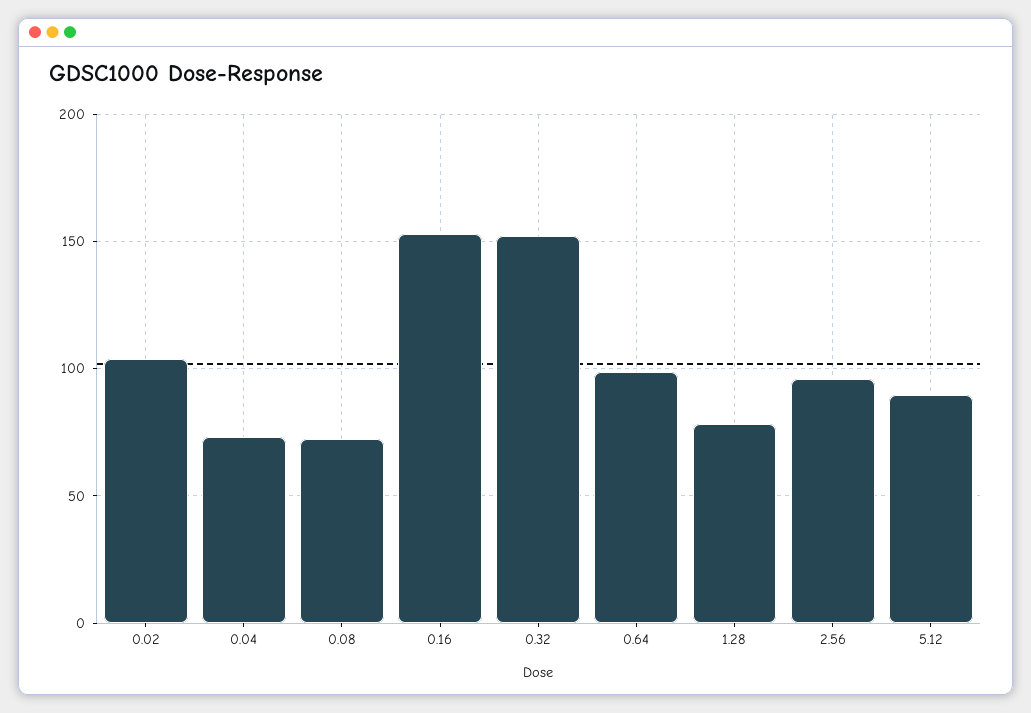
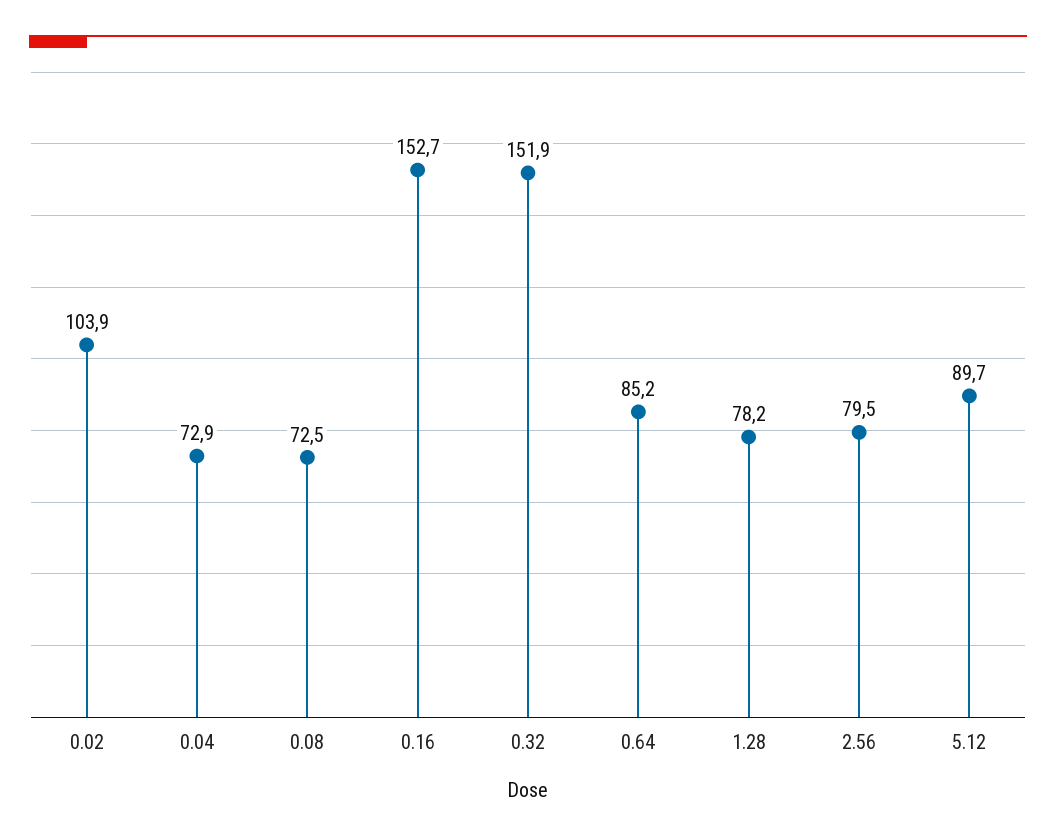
0.64: 100 -> 85.2
2.56: 95 -> 79.5

